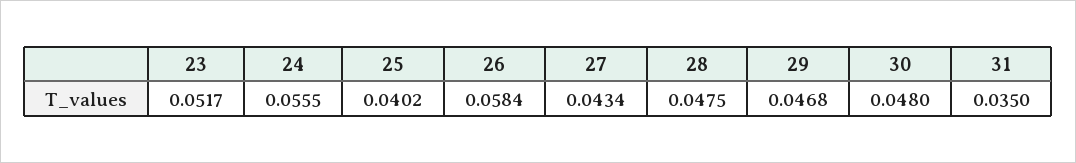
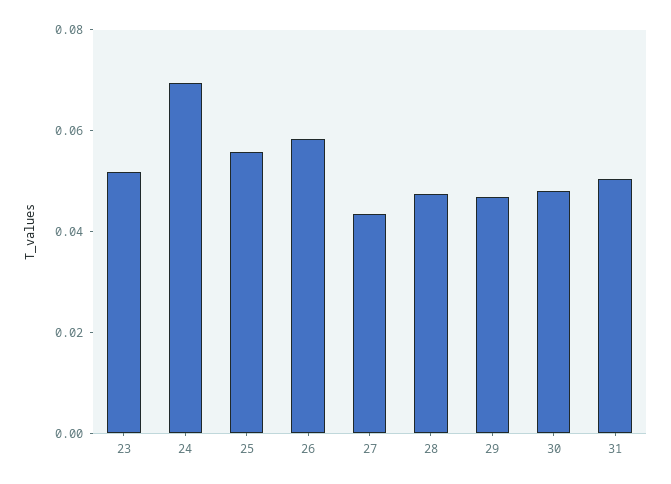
24: 0.0555 -> 0.07
25: 0.0402 -> 0.055
31: 0.035 -> 0.05

